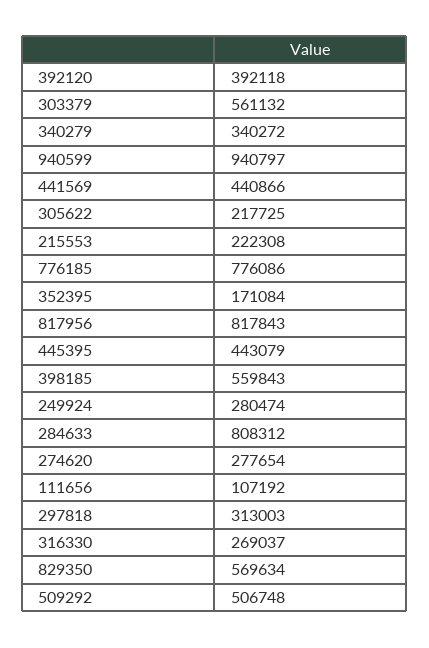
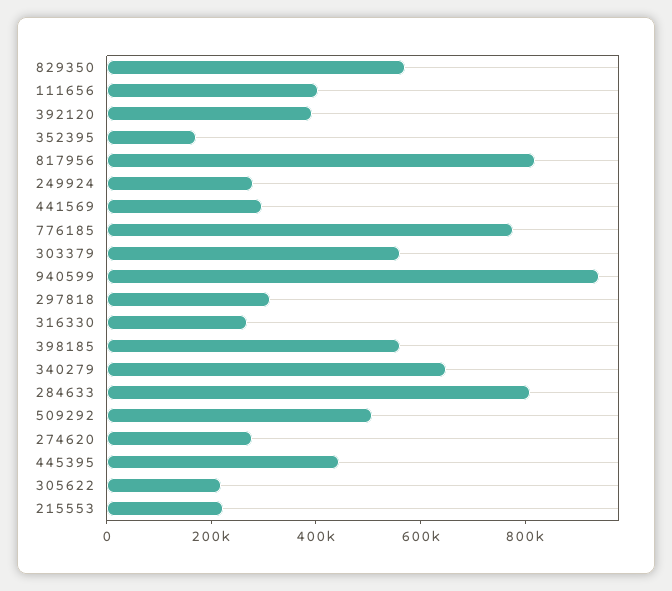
340279: 340272 -> 650000
441569: 440866 -> 300000
111656: 107192 -> 400000

